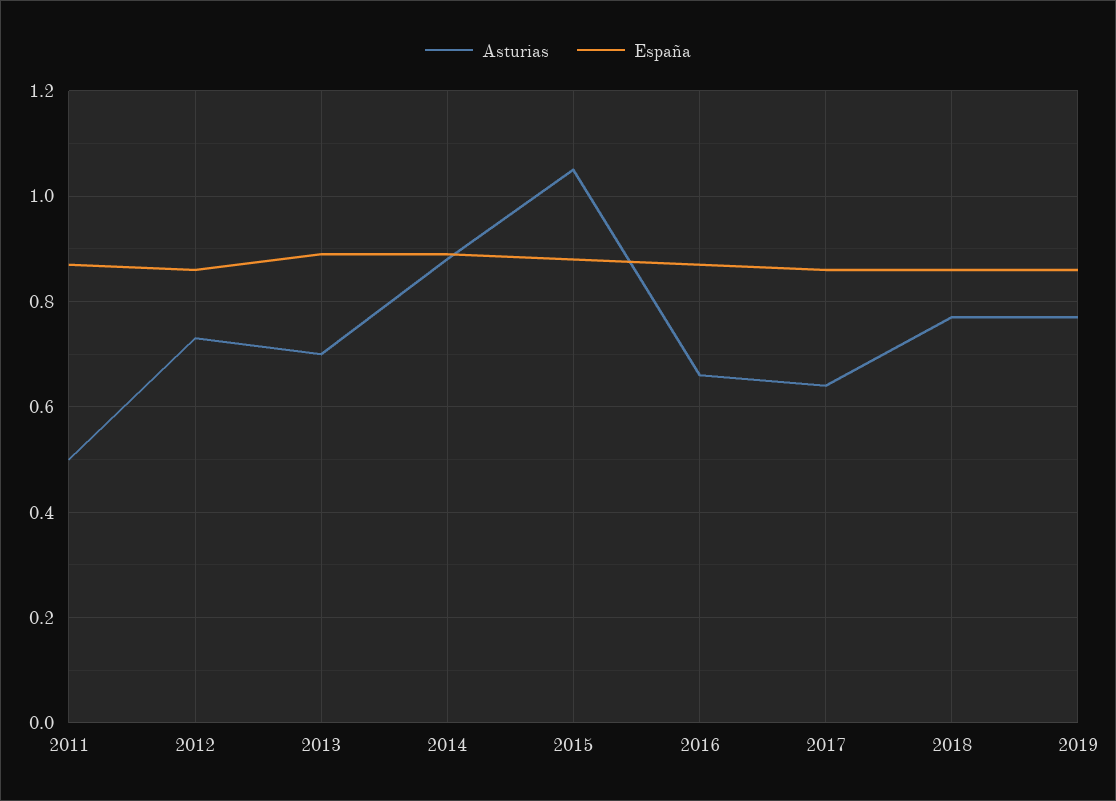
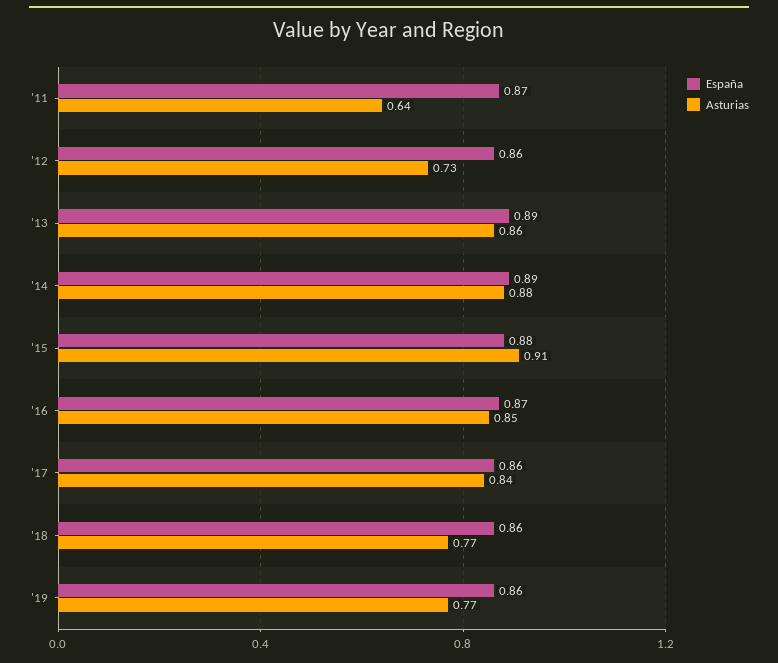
Asturias, 2011: 0.5 -> 0.64
Asturias, 2013: 0.7 -> 0.86
Asturias, 2015: 1.05 -> 0.91
Asturias, 2016: 0.65 -> 0.85
Asturias, 2017: 0.65 -> 0.84

